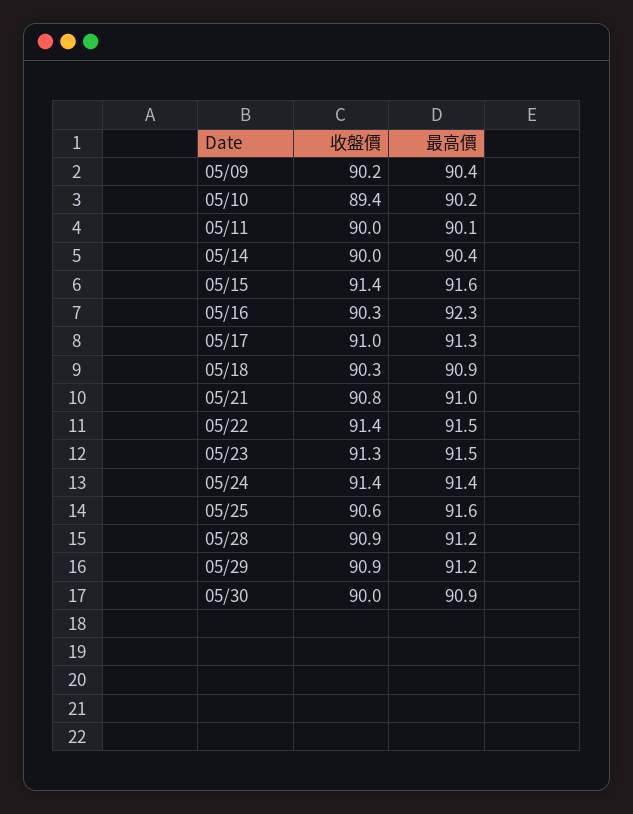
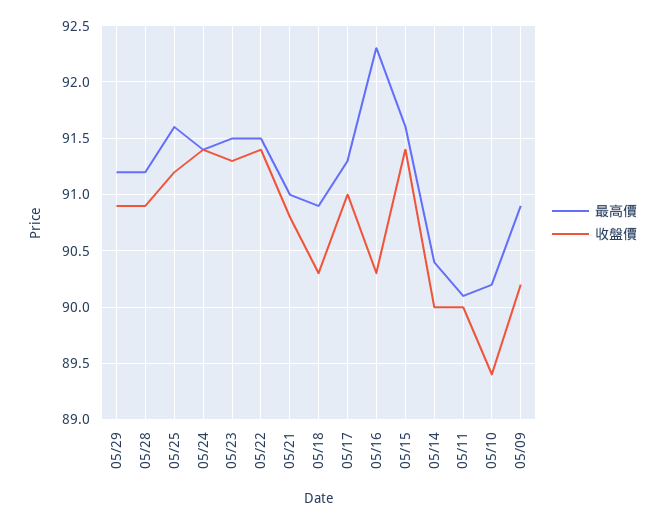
最高價, 05/09: 90.4 -> 90.9
收盤價, 05/25: 90.6 -> 91.2
收盤價, 05/30: 90 -> none
最高價, 05/30: 90.9 -> none

